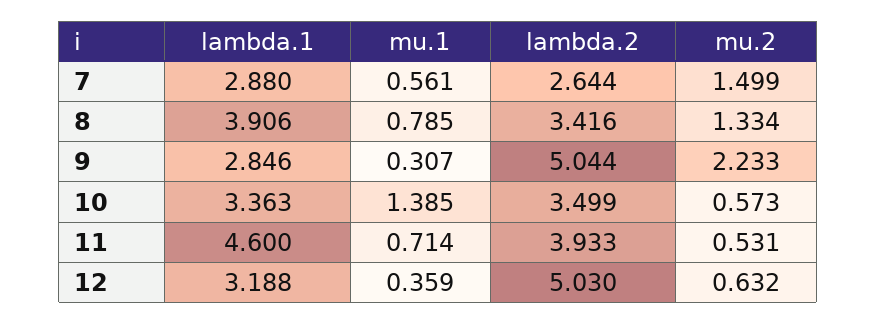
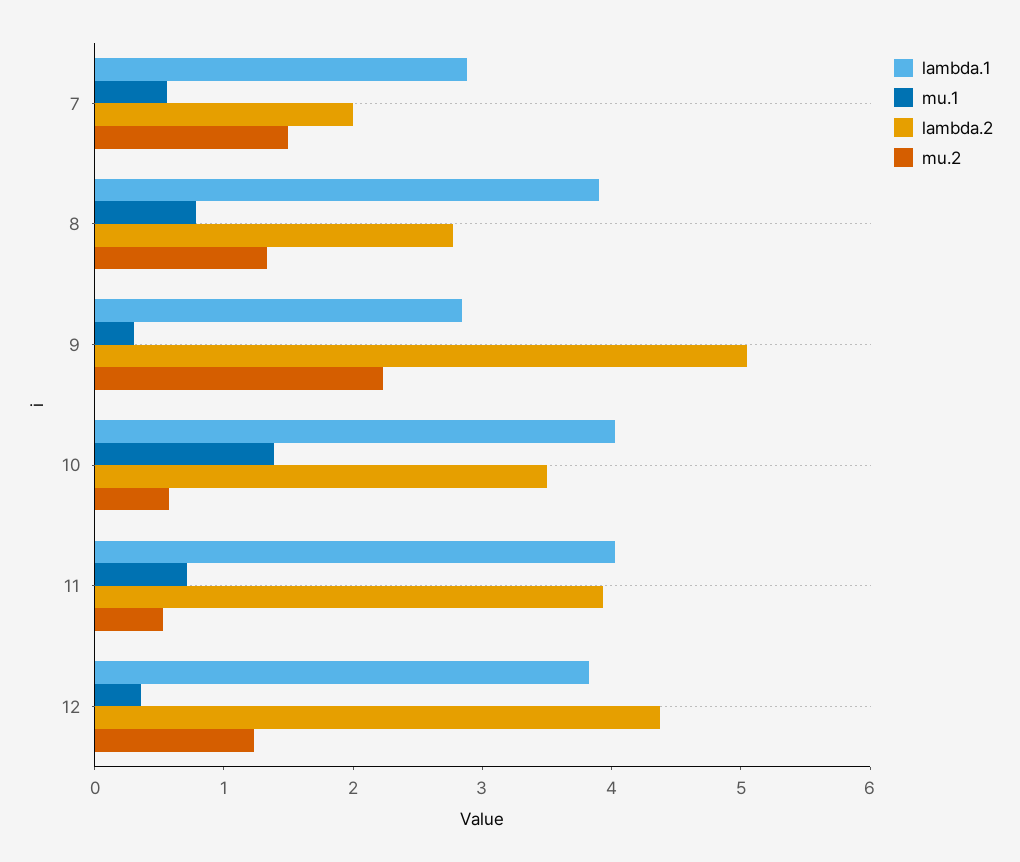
lambda.2, 7: 2.644 -> 2
lambda.2, 8: 3.416 -> 2.8
lambda.1, 10: 3.363 -> 4
lambda.1, 11: 4.6 -> 4
lambda.1, 12: 3.188 -> 3.8
lambda.2, 12: 5.03 -> 4.4
mu.2, 12: 0.632 -> 1.2

